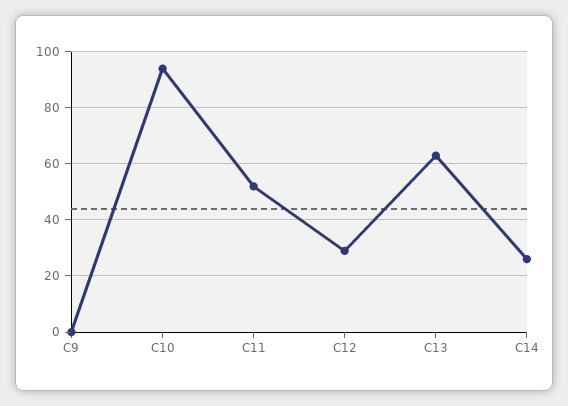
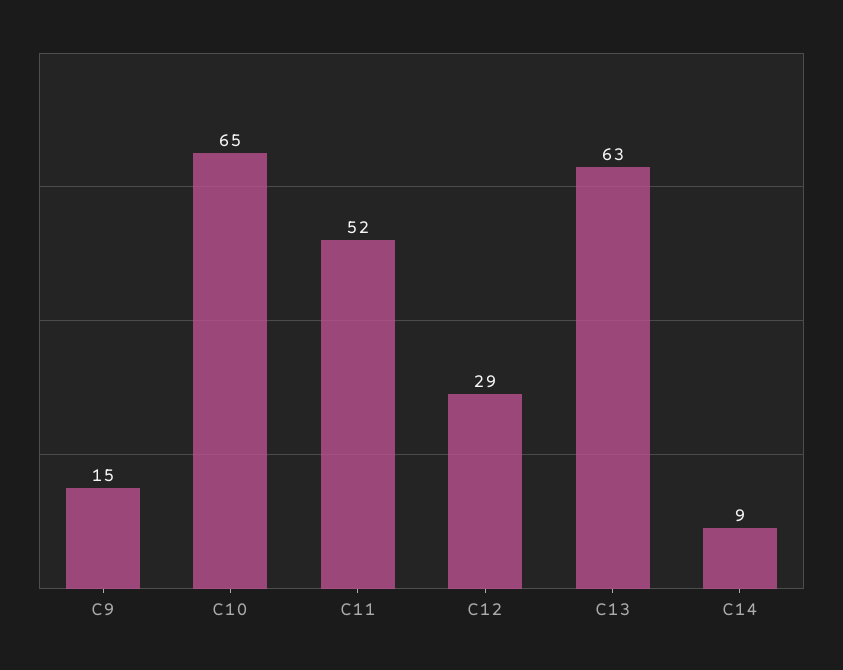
C9: 0 -> 15
C10: 95 -> 65
C14: 25 -> 9

